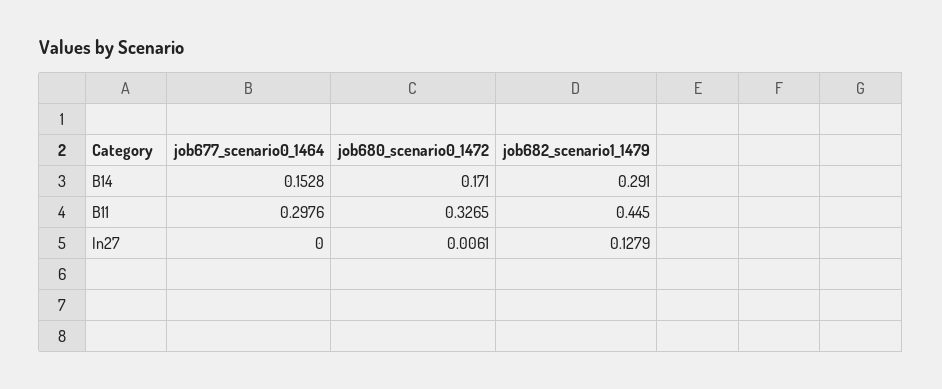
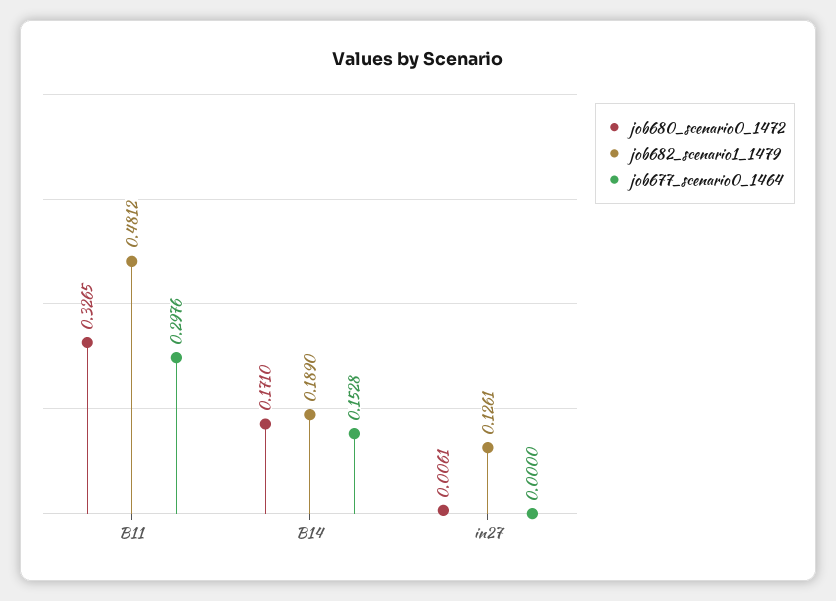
job682_scenario1_1479, B14: 0.291 -> 0.189
job682_scenario1_1479, B11: 0.445 -> 0.4812
job682_scenario1_1479, In27: 0.1279 -> 0.1261

